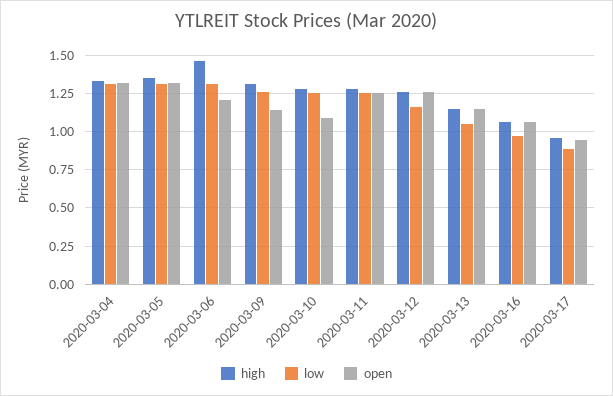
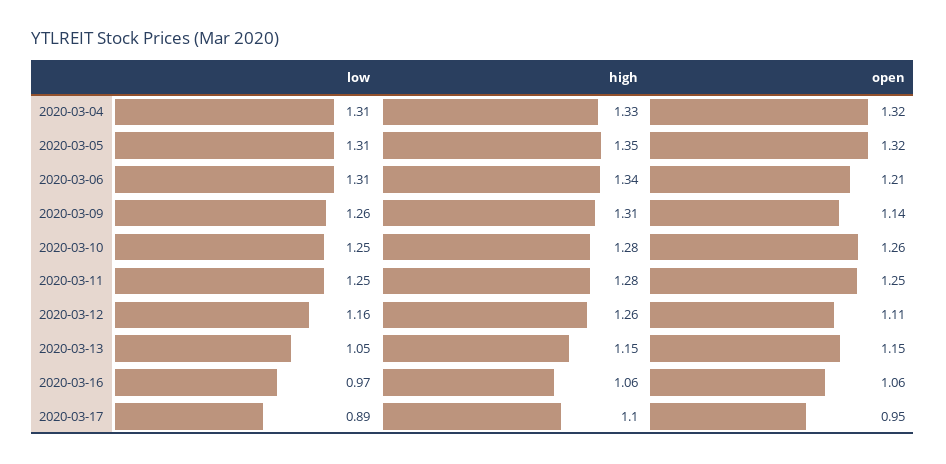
high, 2020-03-06: 1.45 -> 1.34
open, 2020-03-10: 1.1 -> 1.26
open, 2020-03-12: 1.25 -> 1.11
high, 2020-03-17: 0.95 -> 1.1

